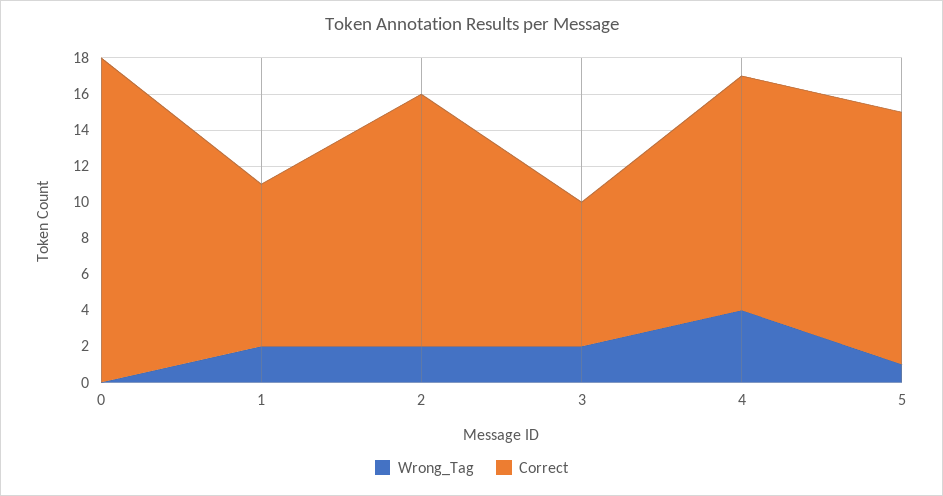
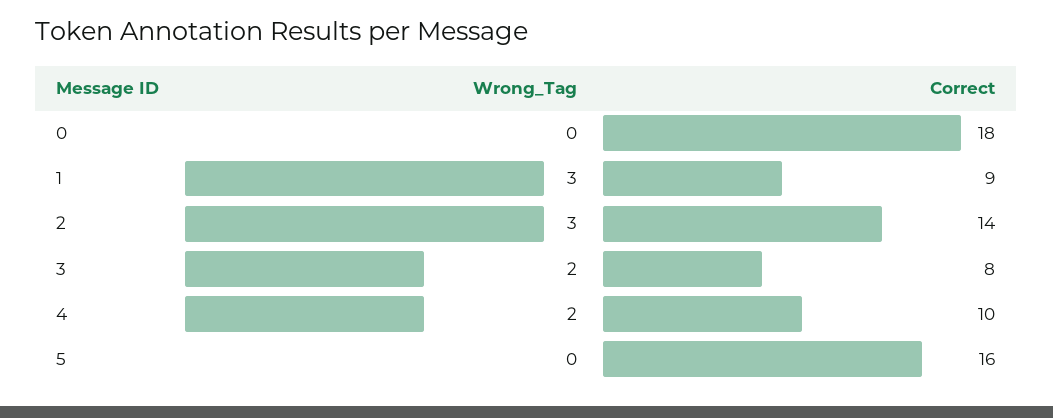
Wrong_Tag, 1: 2 -> 3
Wrong_Tag, 2: 2 -> 3
Wrong_Tag, 4: 4 -> 2
Correct, 4: 13 -> 10
Wrong_Tag, 5: 1 -> 0
Correct, 5: 14 -> 16

